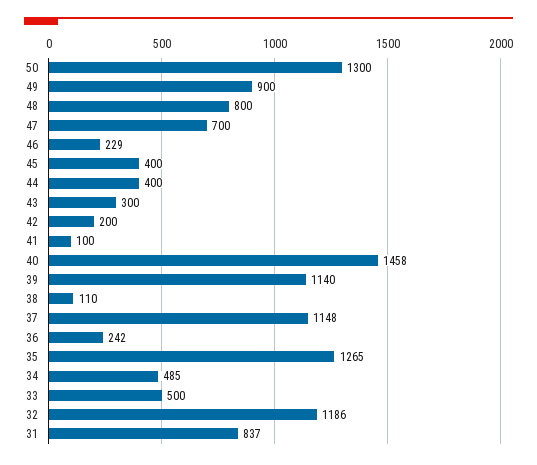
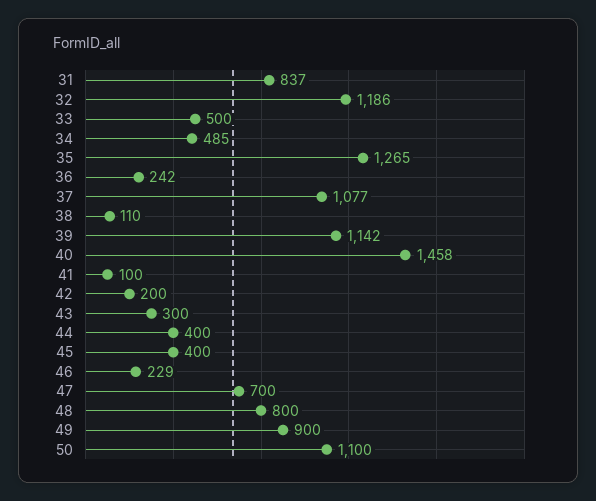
50: 1300 -> 1100
39: 1140 -> 1142
37: 1148 -> 1077

